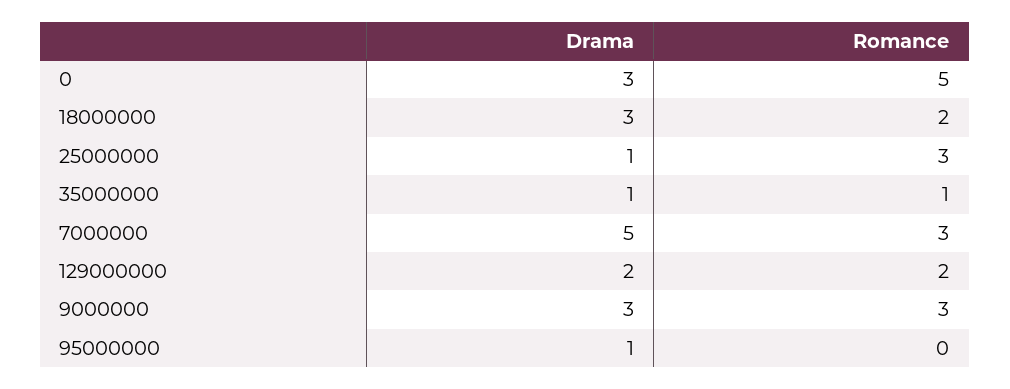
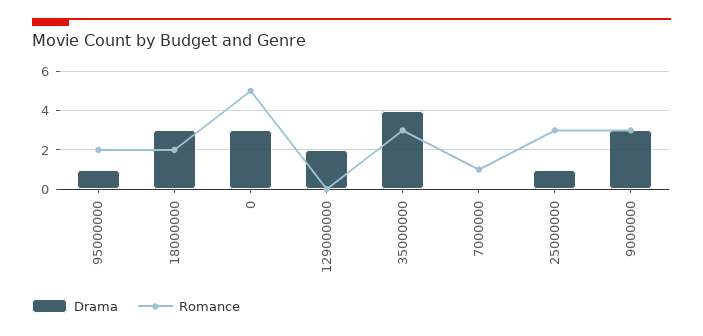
Drama, 35000000: 1 -> 4
Romance, 35000000: 1 -> 3
Drama, 7000000: 5 -> 0
Romance, 7000000: 3 -> 1
Romance, 129000000: 2 -> 0
Romance, 95000000: 0 -> 2

